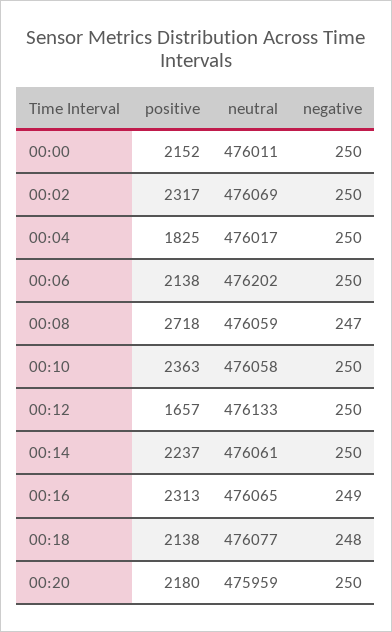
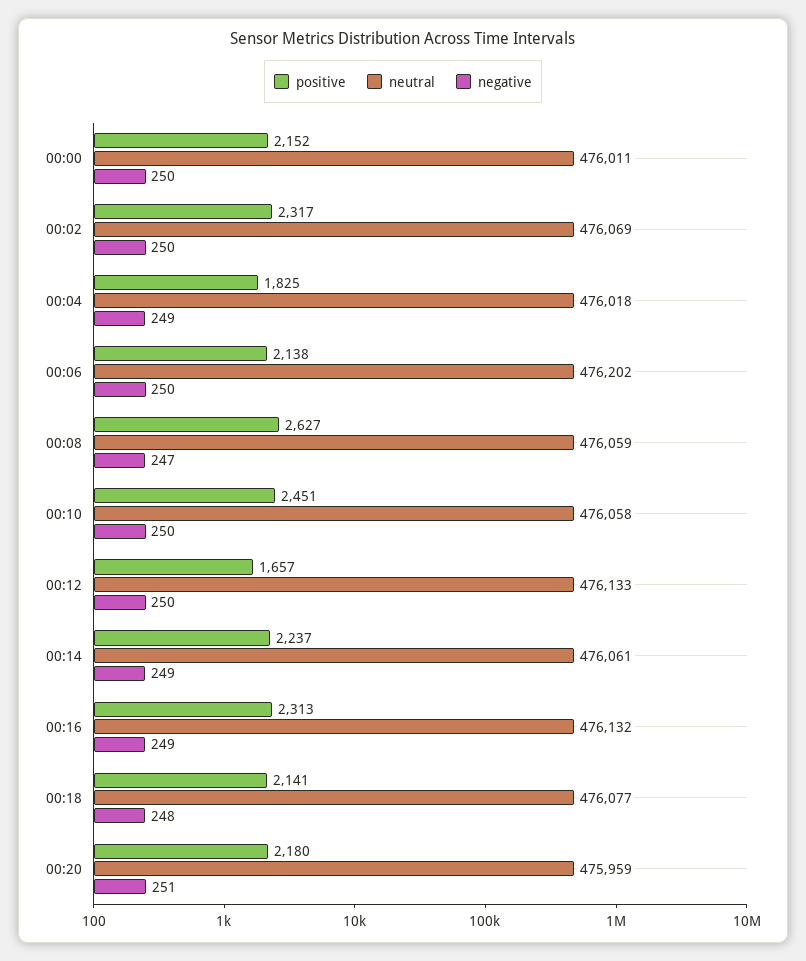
neutral, 00:04: 476017 -> 476018
negative, 00:04: 250 -> 249
positive, 00:08: 2718 -> 2627
positive, 00:10: 2363 -> 2451
negative, 00:14: 250 -> 249
neutral, 00:16: 476065 -> 476132
positive, 00:18: 2138 -> 2141
negative, 00:20: 250 -> 251

